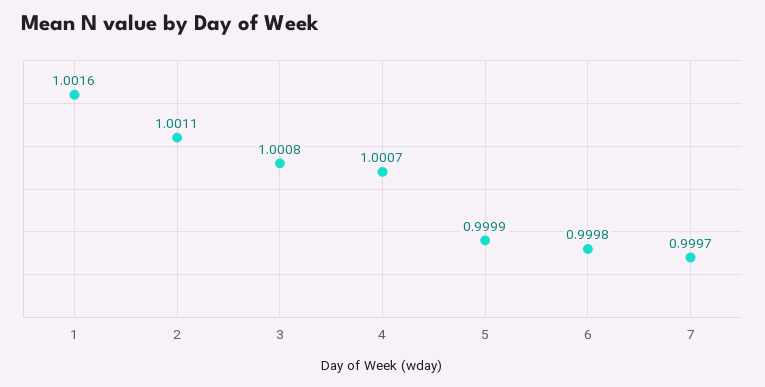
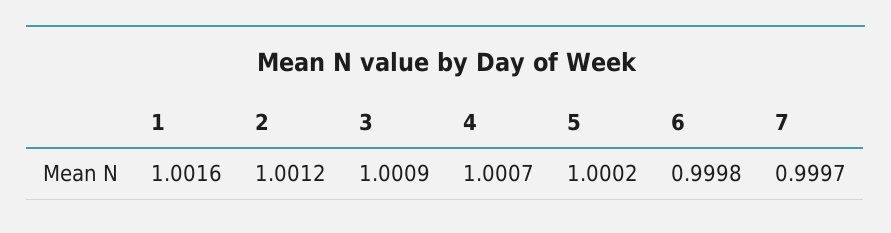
2: 1.0011 -> 1.0012
3: 1.0008 -> 1.0009
5: 0.9999 -> 1.0002

